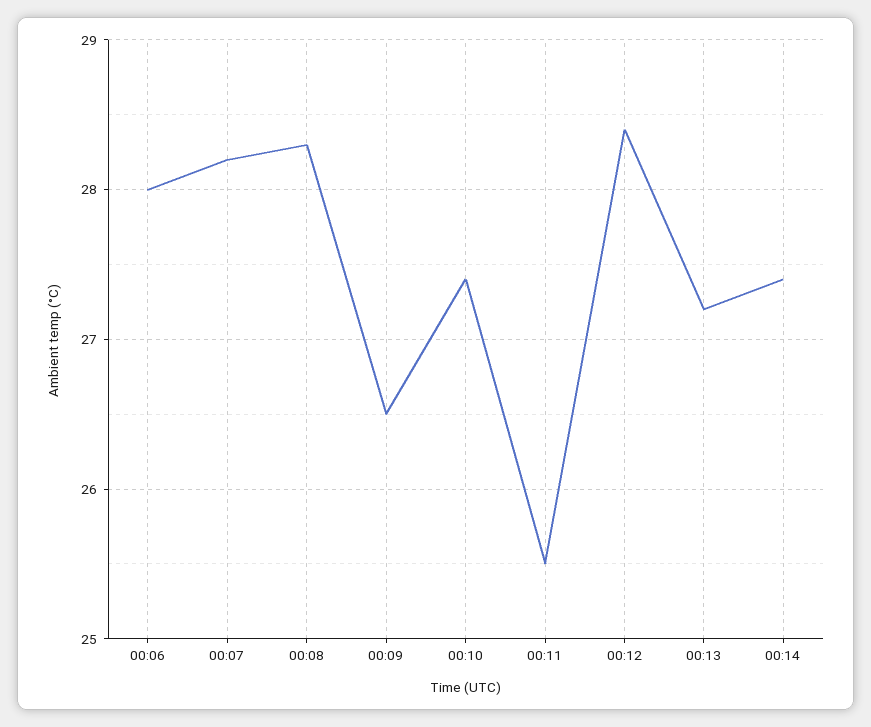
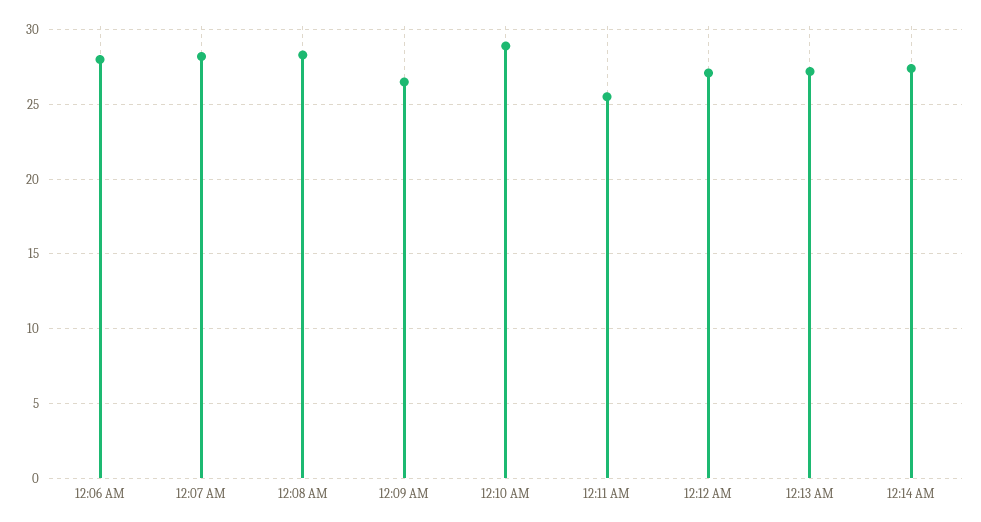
00:10: 27.4 -> 29
00:12: 28.4 -> 27

